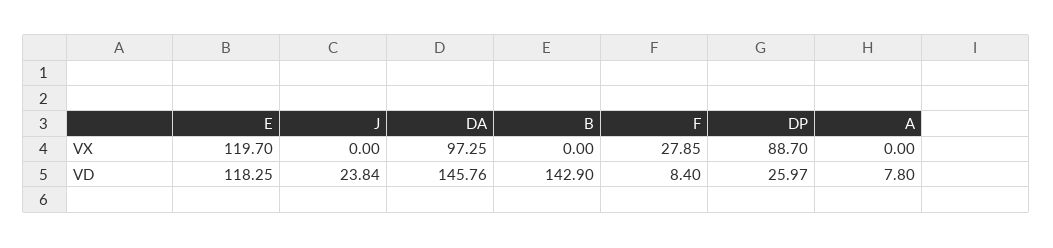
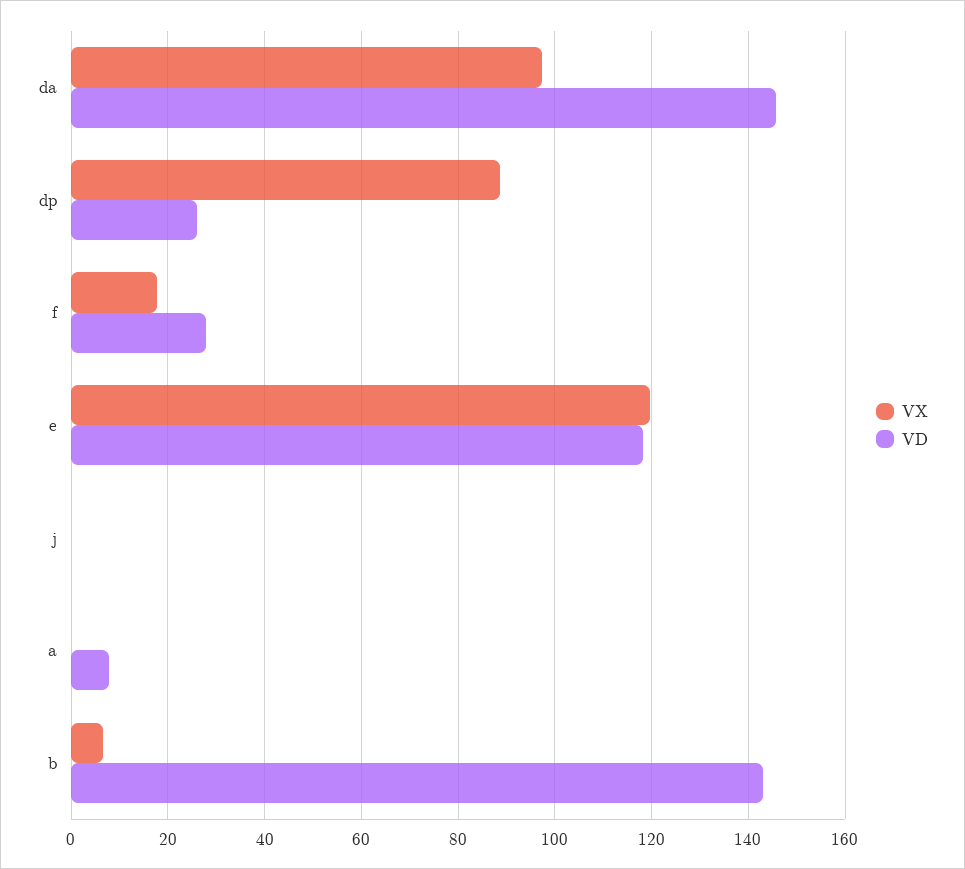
VX, B: 0 -> 6
VX, F: 27.85 -> 18
VD, J: 23.84 -> 0
VD, F: 8.4 -> 28

